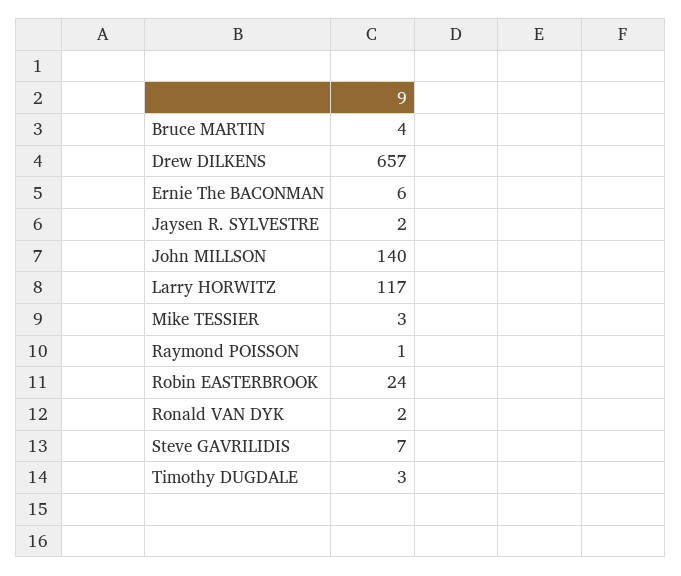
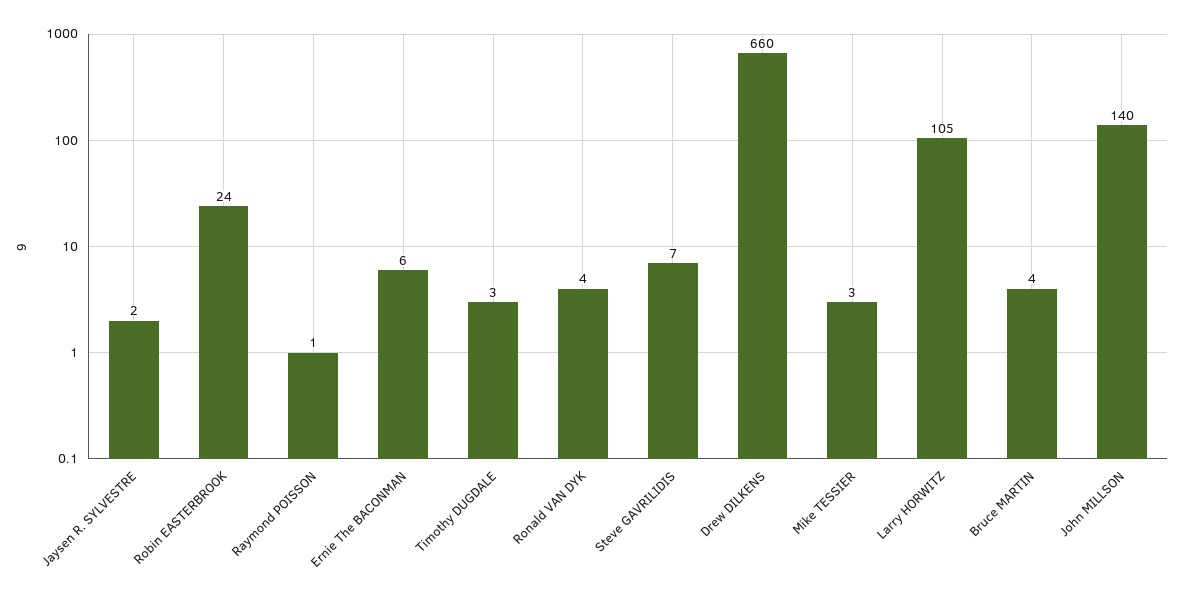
Drew DILKENS: 657 -> 660
Larry HORWITZ: 117 -> 105
Ronald VAN DYK: 2 -> 4

